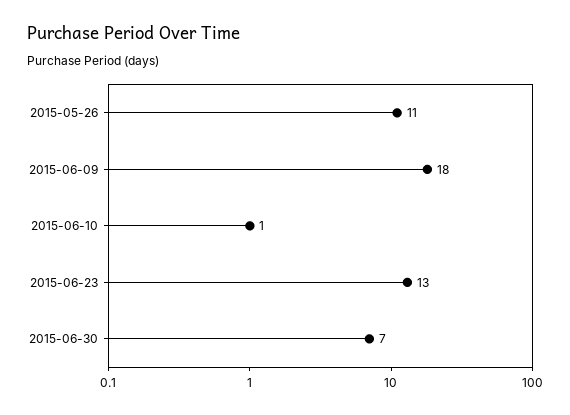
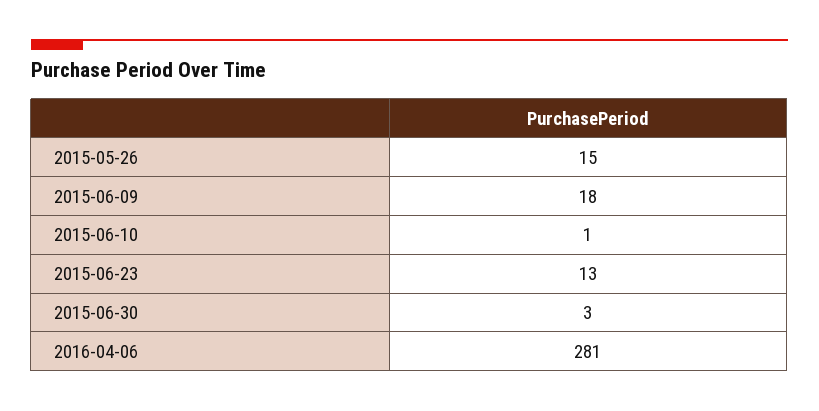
2015-05-26: 11 -> 15
2015-06-30: 7 -> 3
2016-04-06: none -> 281

